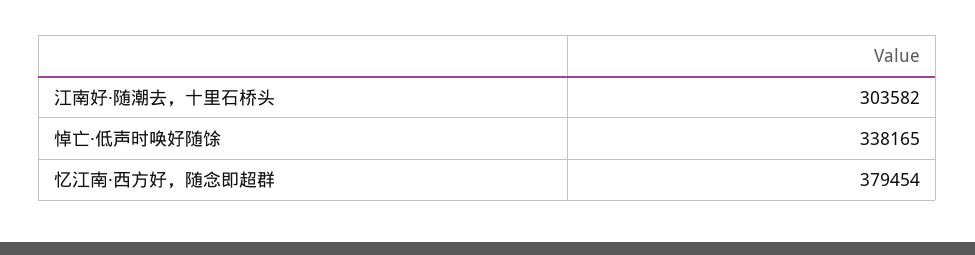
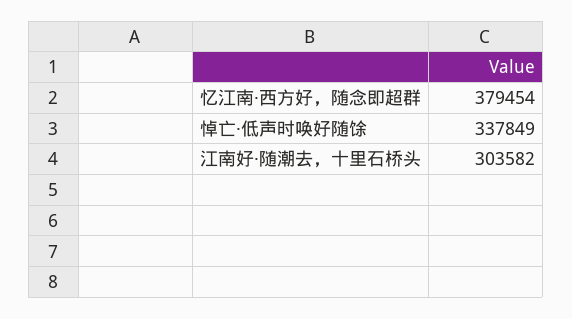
悼亡·低声时唤好随馀: 338165 -> 337849

